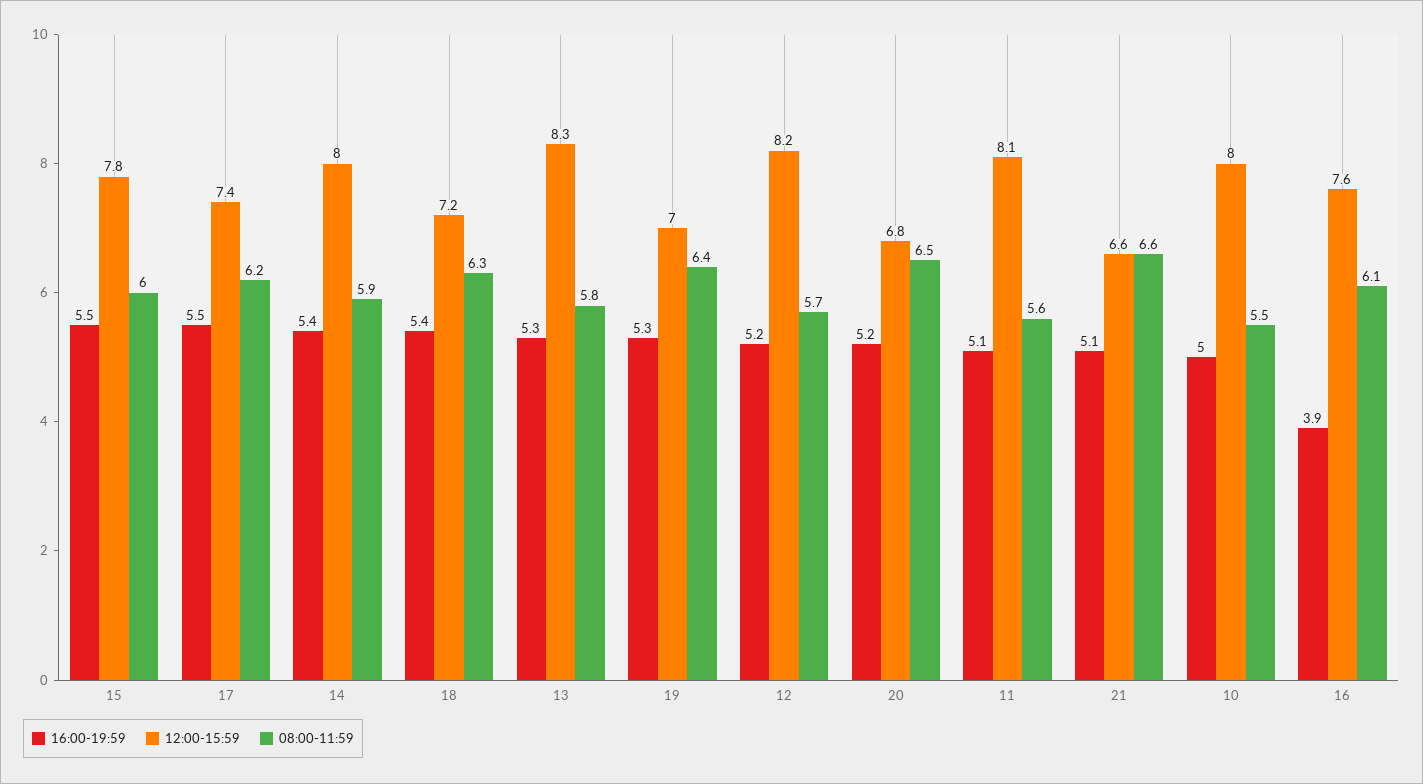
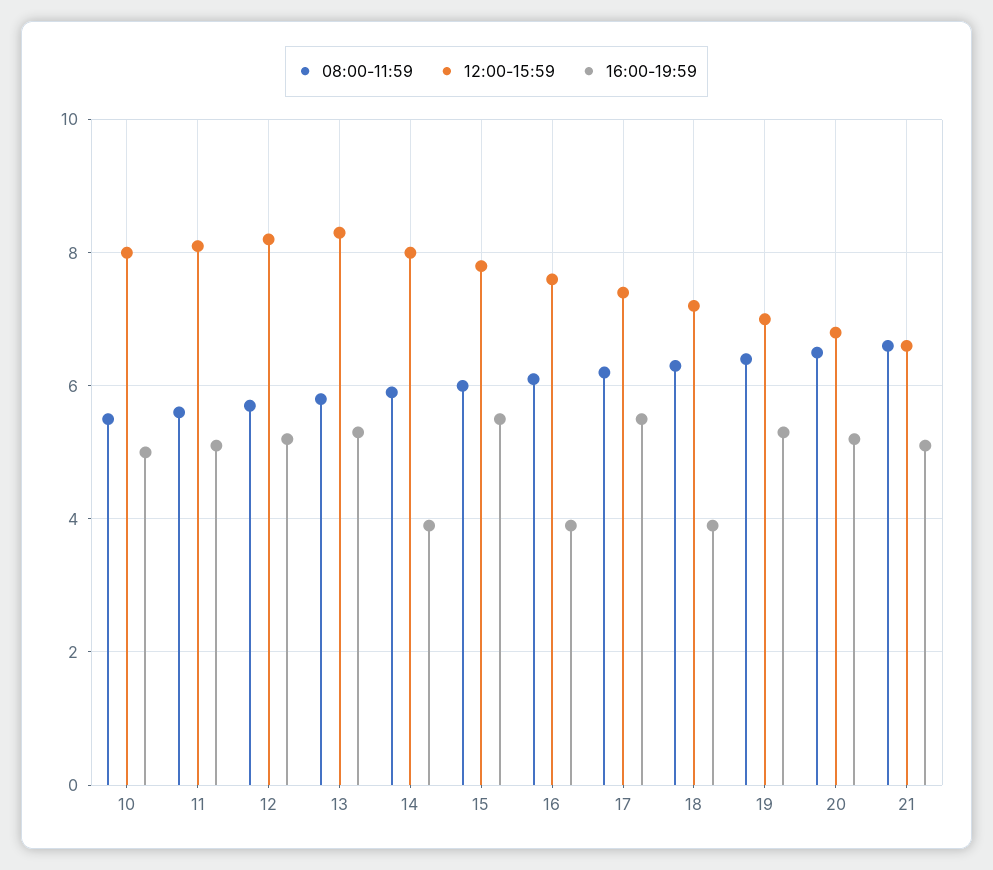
16:00-19:59, 14: 5.4 -> 4
16:00-19:59, 18: 5.4 -> 4

